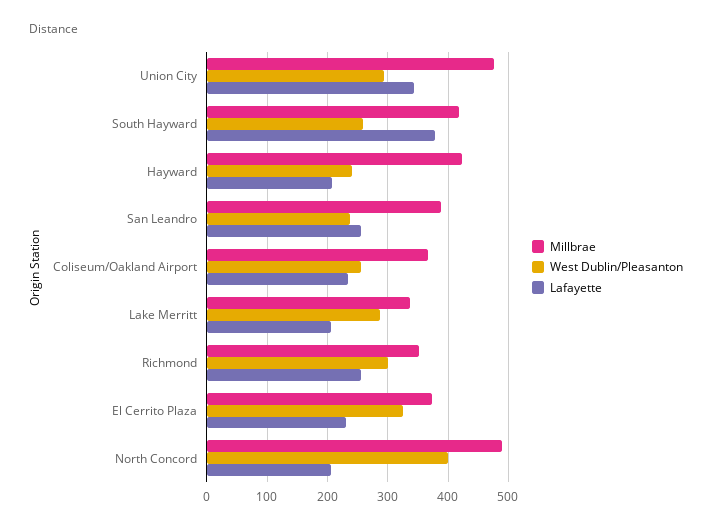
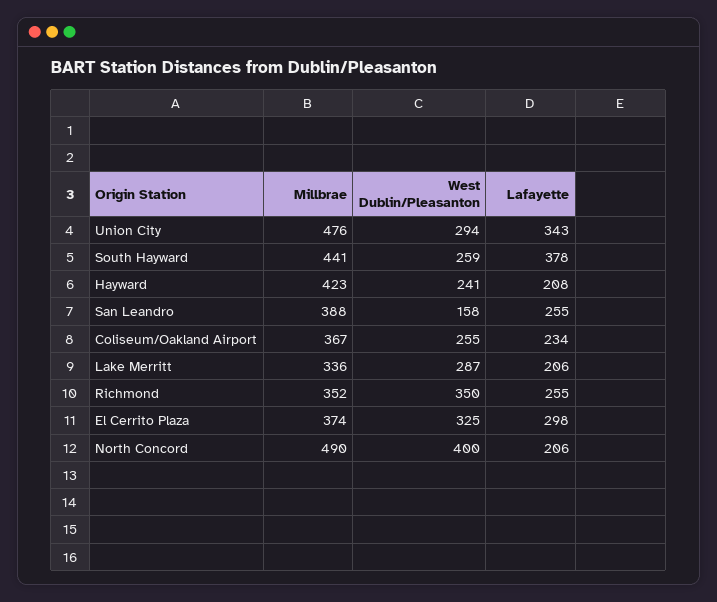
Millbrae, South Hayward: 420 -> 441
West Dublin/Pleasanton, San Leandro: 240 -> 158
West Dublin/Pleasanton, Richmond: 300 -> 350
Lafayette, El Cerrito Plaza: 230 -> 298

